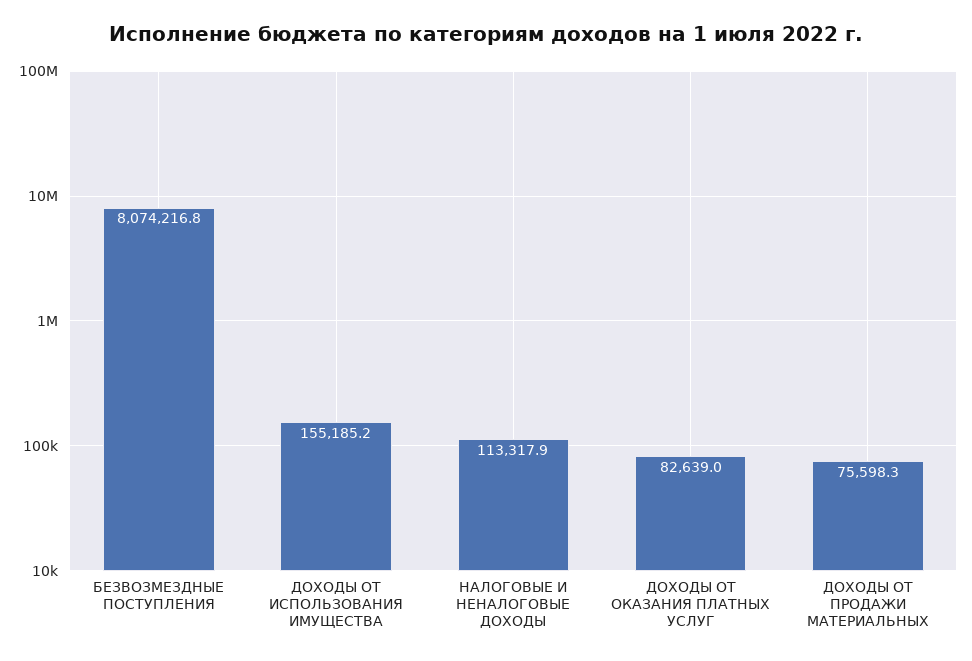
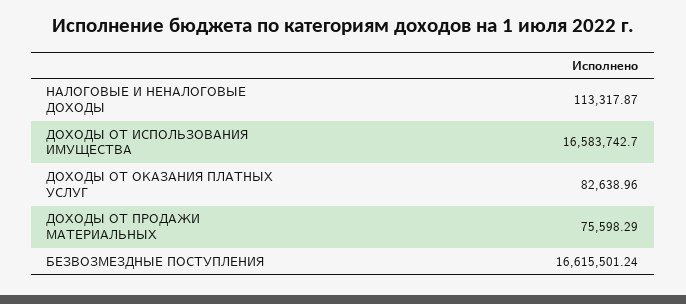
БЕЗВОЗМЕЗДНЫЕ ПОСТУПЛЕНИЯ: 8074216.8 -> 16615501.24
ДОХОДЫ ОТ ИСПОЛЬЗОВАНИЯ ИМУЩЕСТВА: 155185.2 -> 16583742.7

